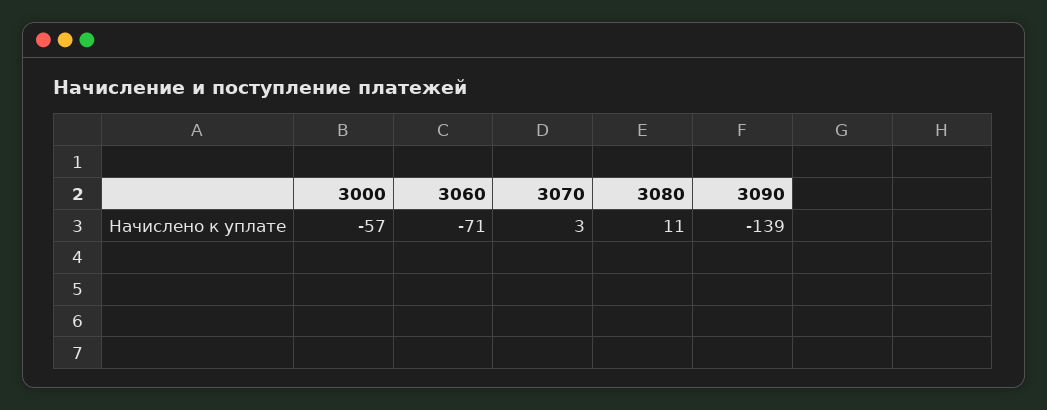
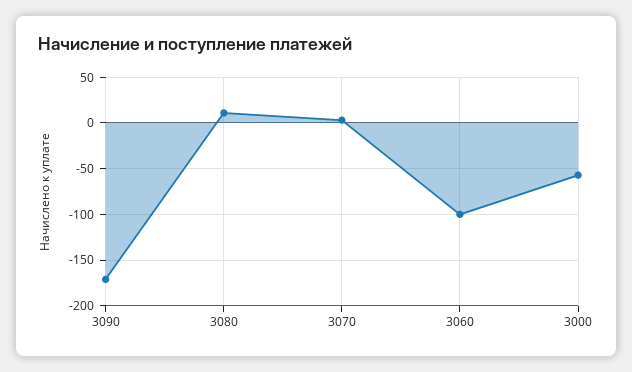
3060: -71 -> -100
3090: -139 -> -170

